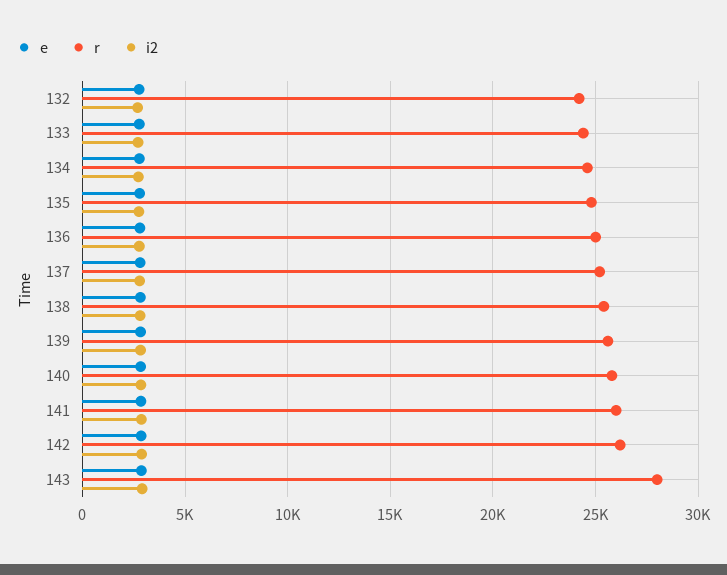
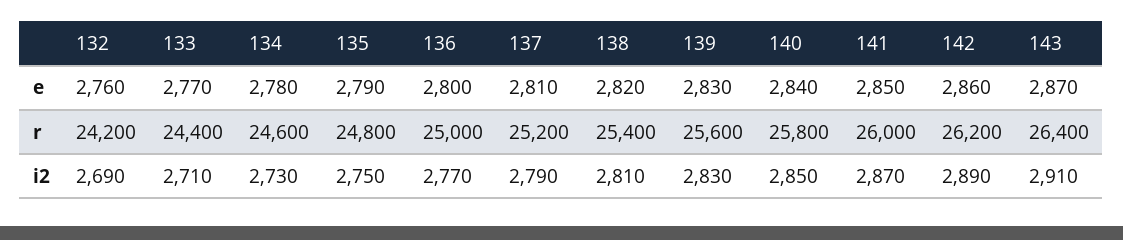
r, 143: 28000 -> 26400

